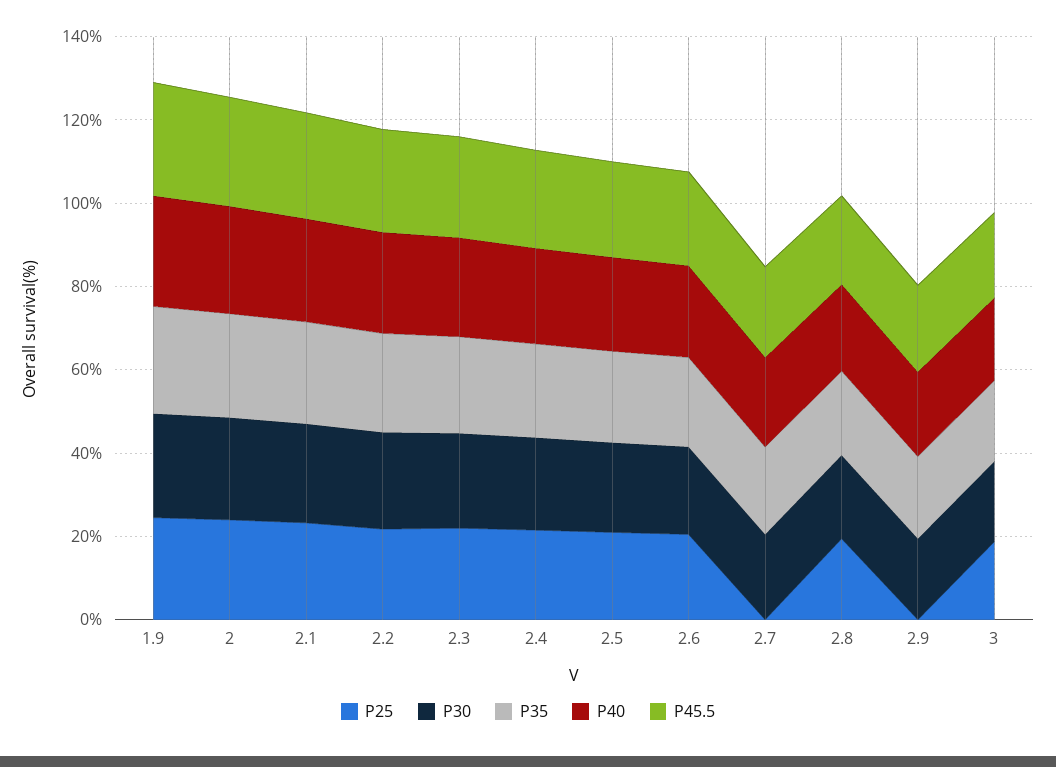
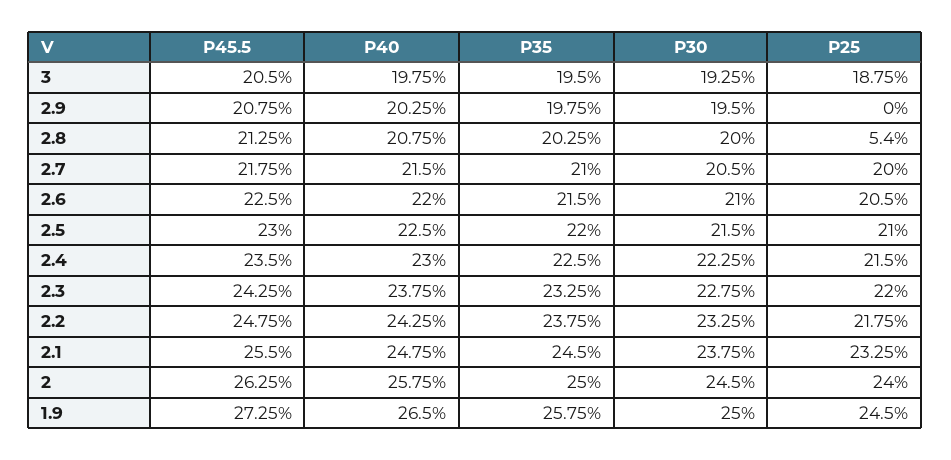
P25, 2.7: 0 -> 20
P25, 2.8: 20 -> 5.4

